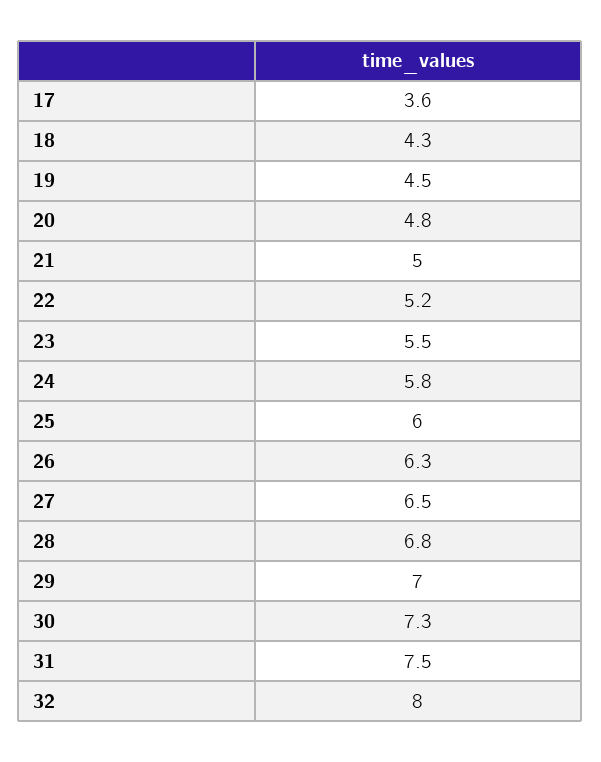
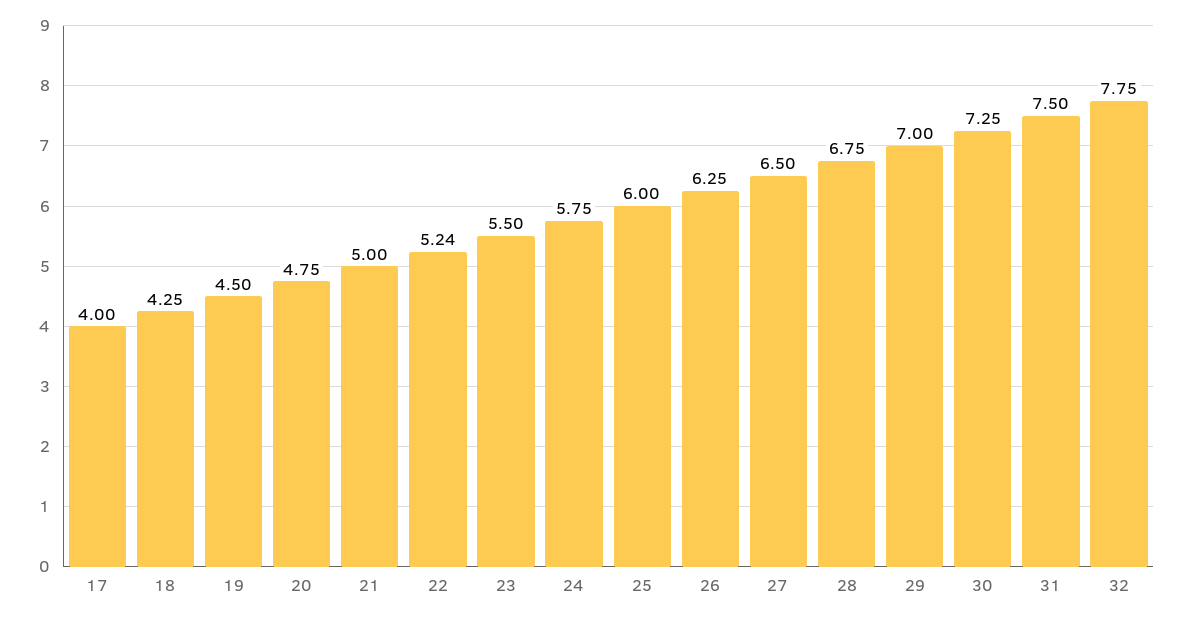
17: 3.6 -> 4
32: 8 -> 7.75

